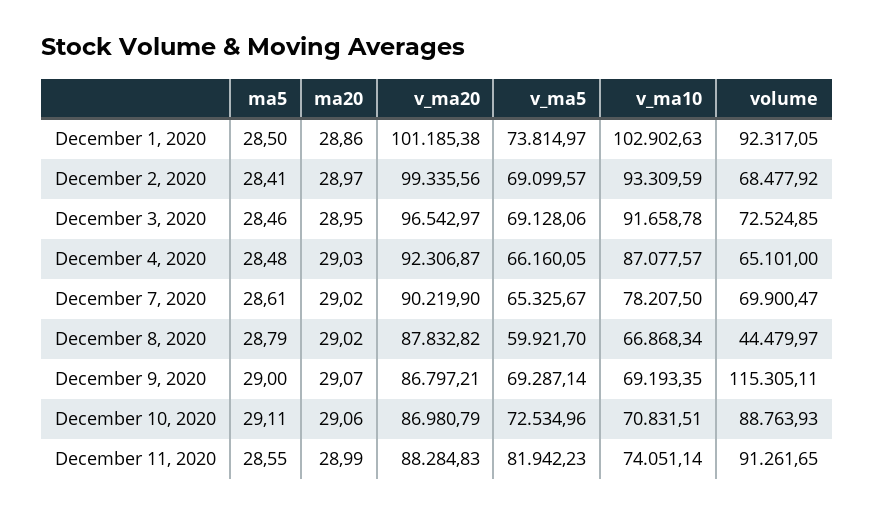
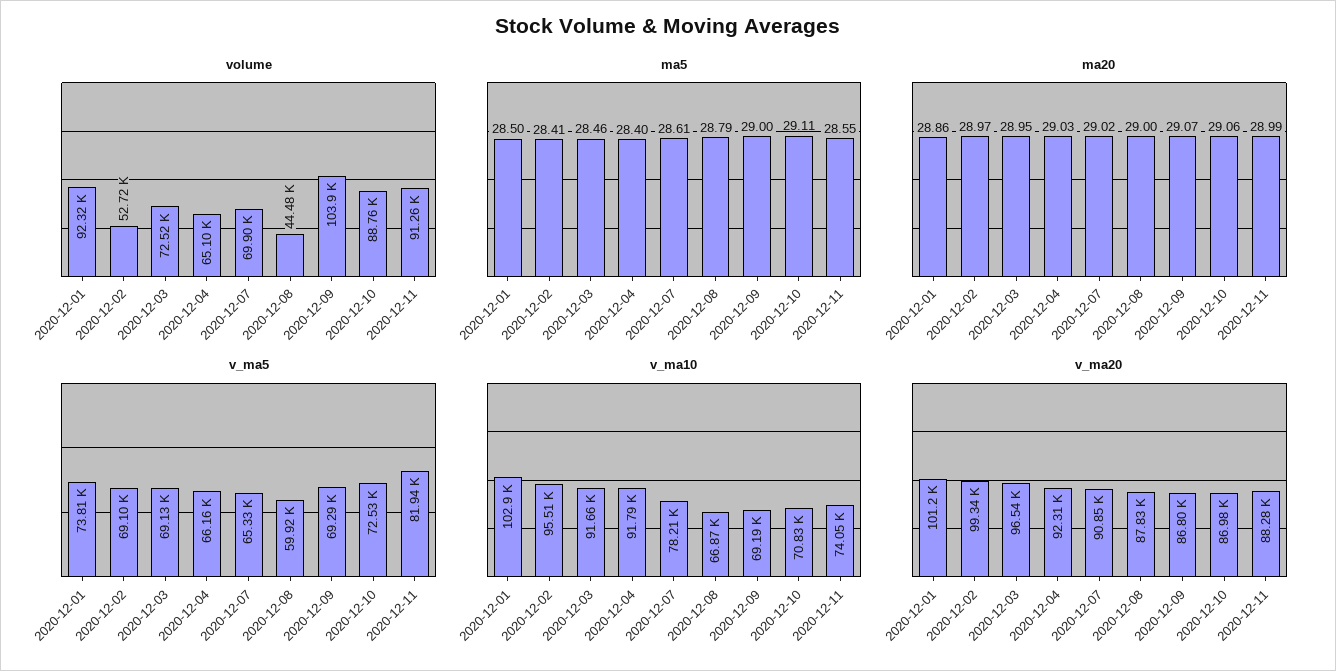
v_ma10, December 2, 2020: 93309.59 -> 95510
volume, December 2, 2020: 68477.92 -> 52720
ma5, December 4, 2020: 28.48 -> 28.4
v_ma10, December 4, 2020: 87077.57 -> 91790
v_ma20, December 7, 2020: 90219.9 -> 90850
ma20, December 8, 2020: 29.02 -> 29
volume, December 9, 2020: 115305.11 -> 103900

